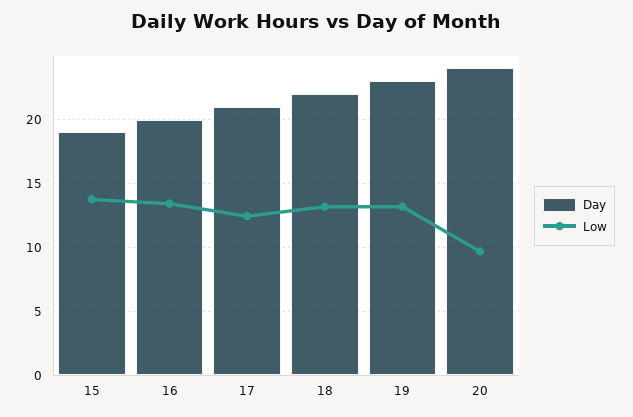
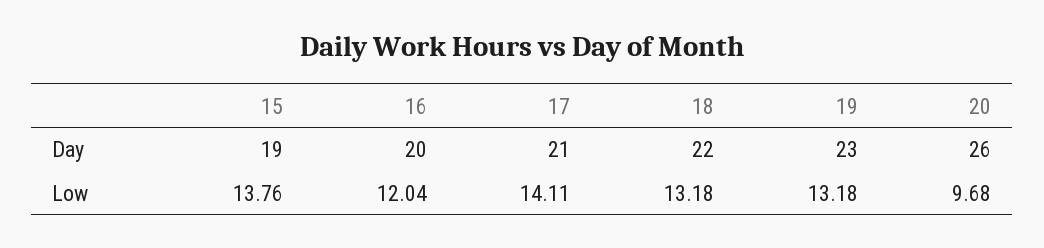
Low, 16: 13.5 -> 12.04
Low, 17: 12.5 -> 14.11
Day, 20: 24 -> 26

